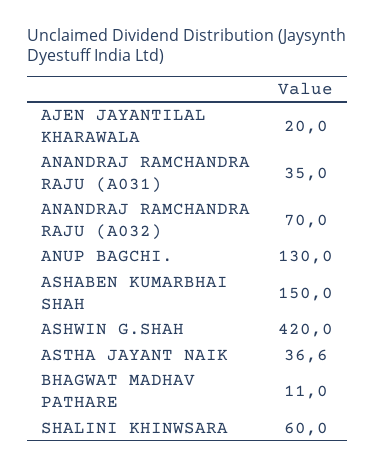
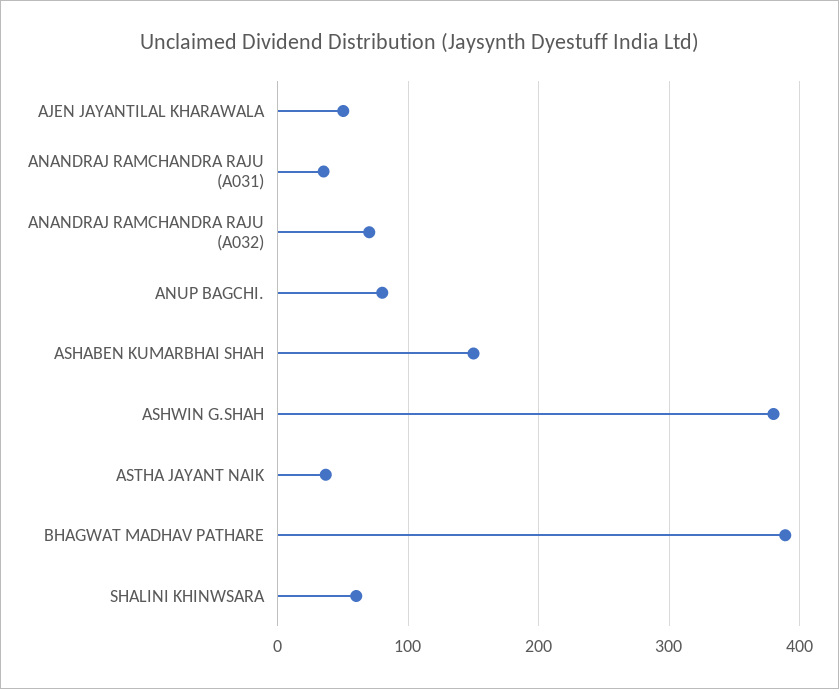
AJEN JAYANTILAL KHARAWALA: 20 -> 50
ANUP BAGCHI.: 130 -> 80
ASHWIN G.SHAH: 420 -> 380
BHAGWAT MADHAV PATHARE: 11 -> 390

